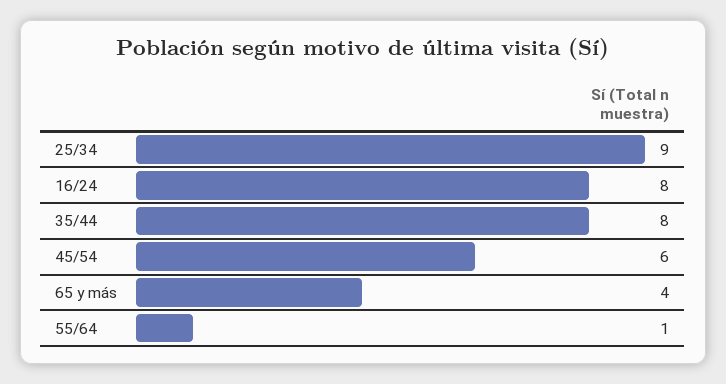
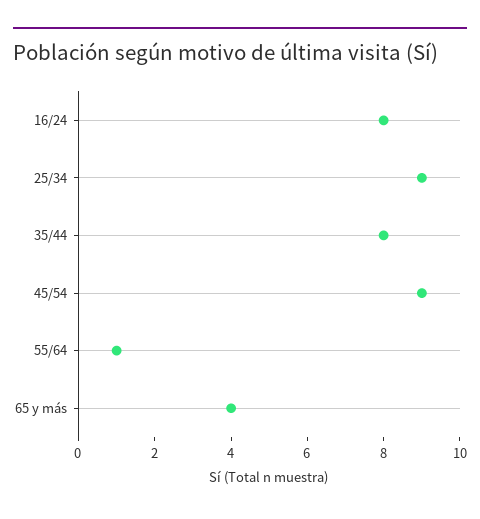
45/54: 6 -> 9

